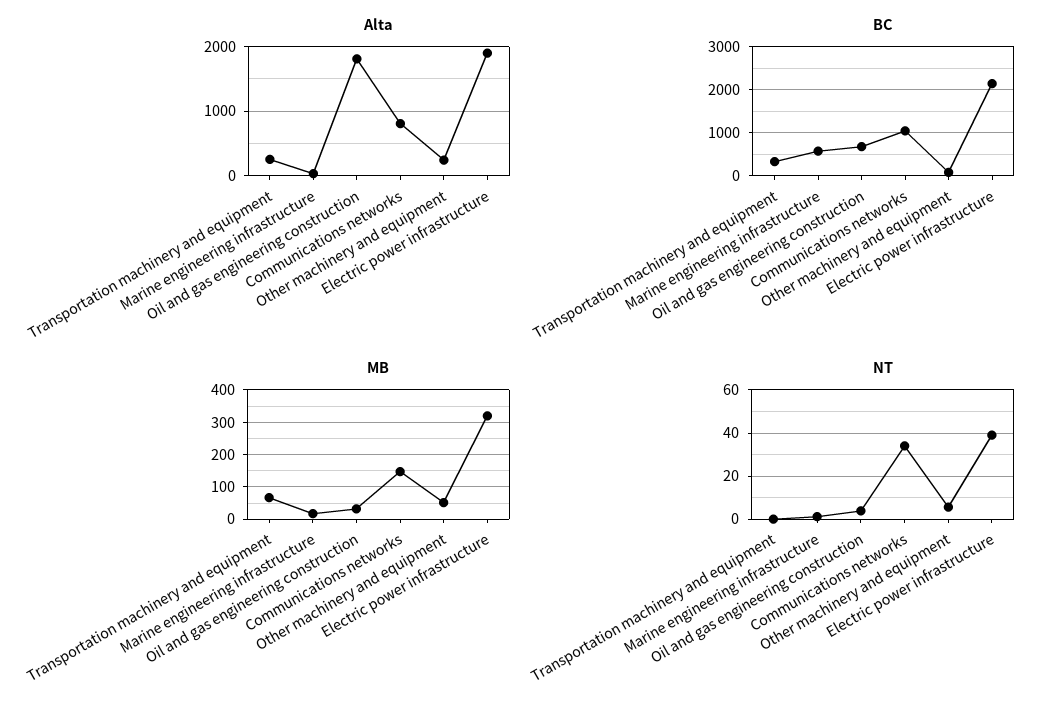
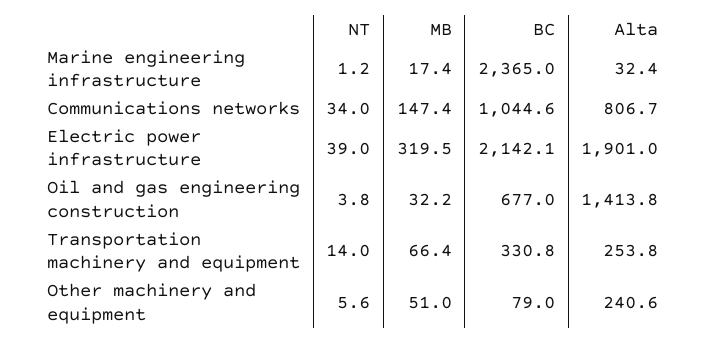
Alta, Oil and gas engineering construction: 1800 -> 1413.8
BC, Marine engineering infrastructure: 600 -> 2365
NT, Transportation machinery and equipment: 0 -> 14

